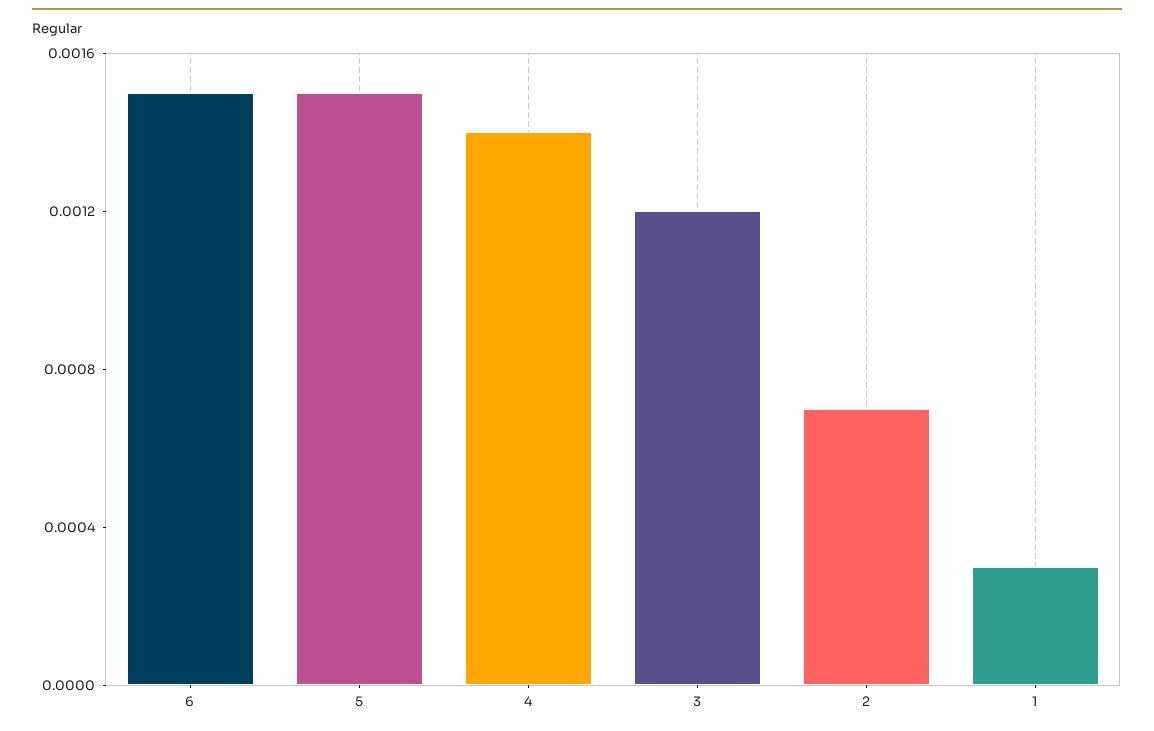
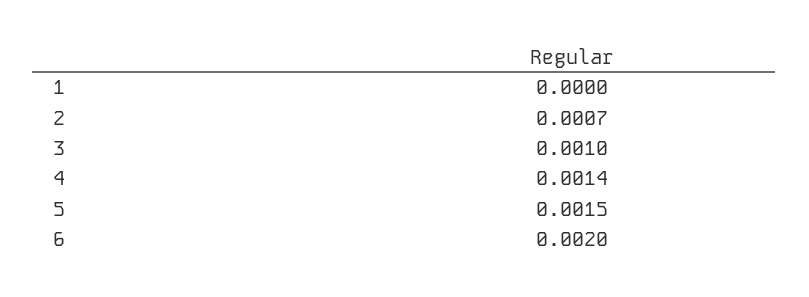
6: 0.0015 -> 0.002
3: 0.0012 -> 0.001
1: 0.0003 -> 0

